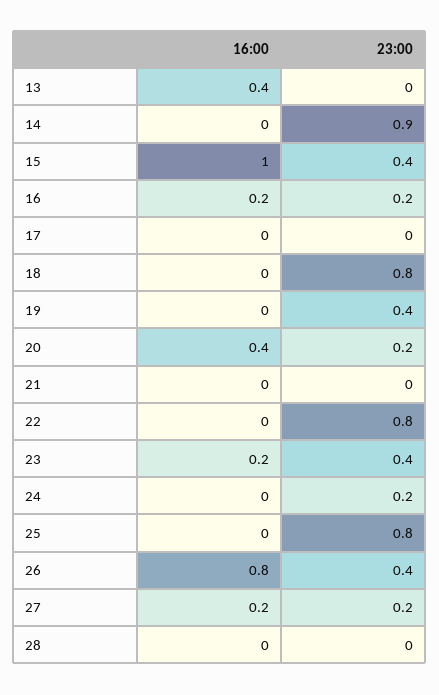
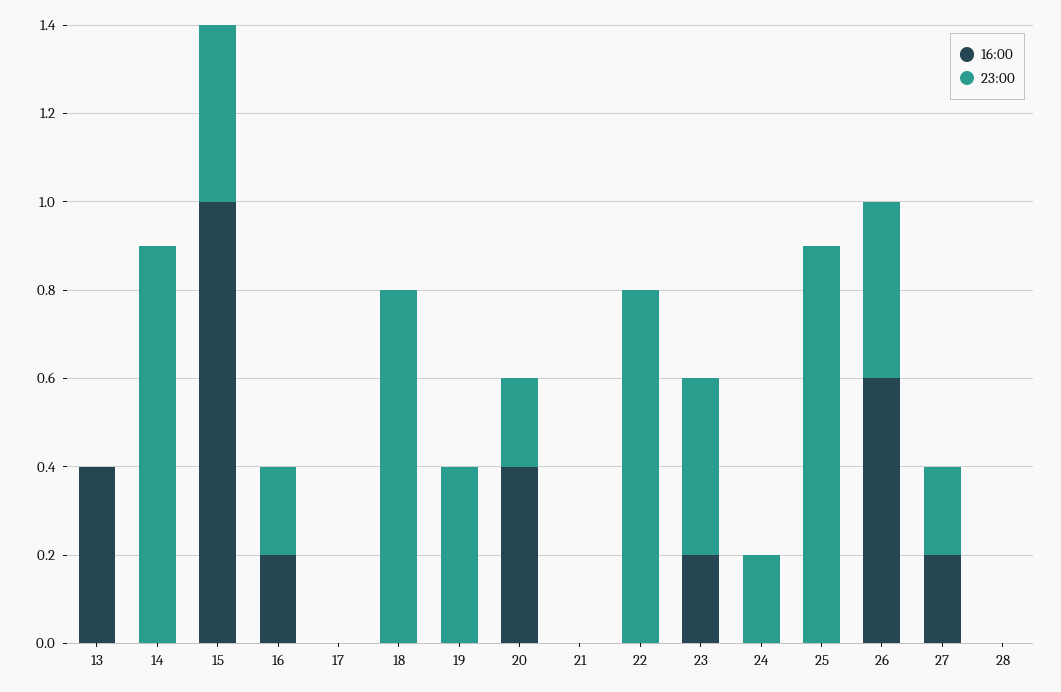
23:00, 25: 0.8 -> 0.9
16:00, 26: 0.8 -> 0.6

